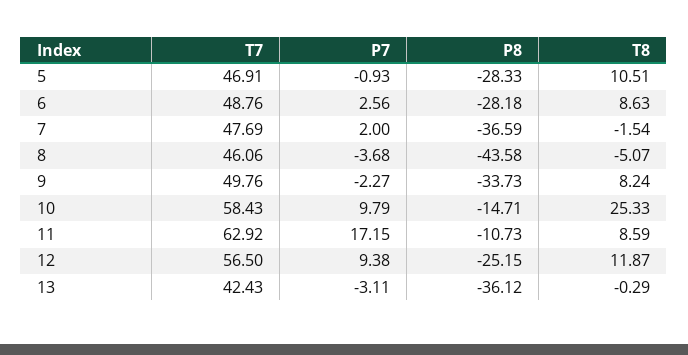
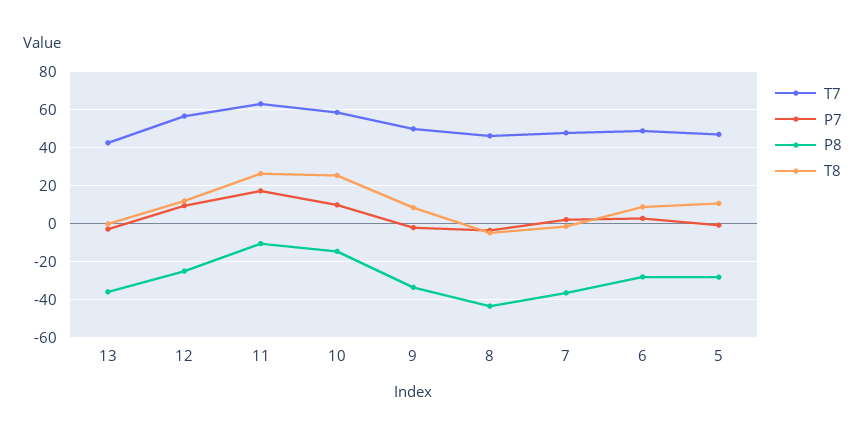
T8, 11: 8.59 -> 25

